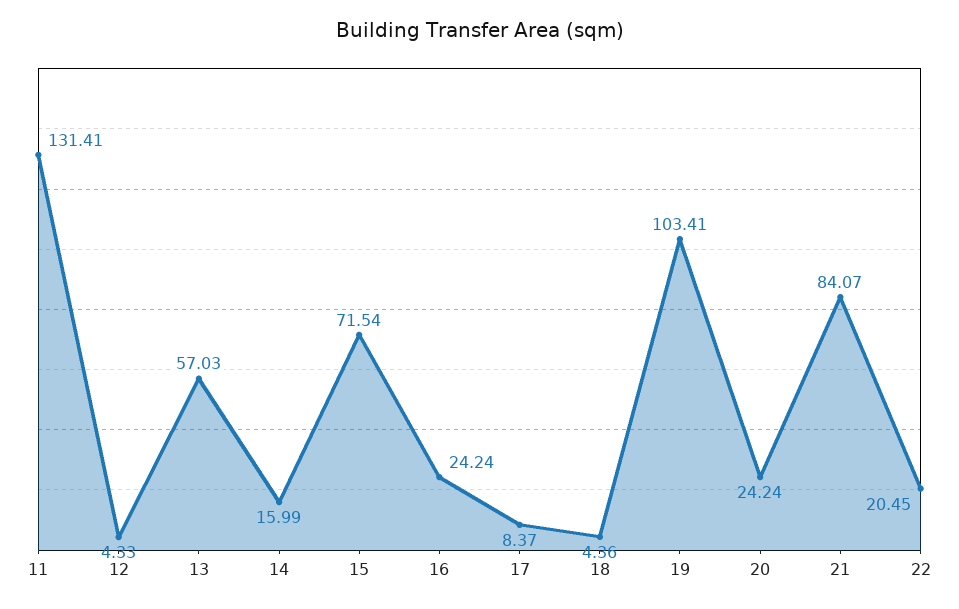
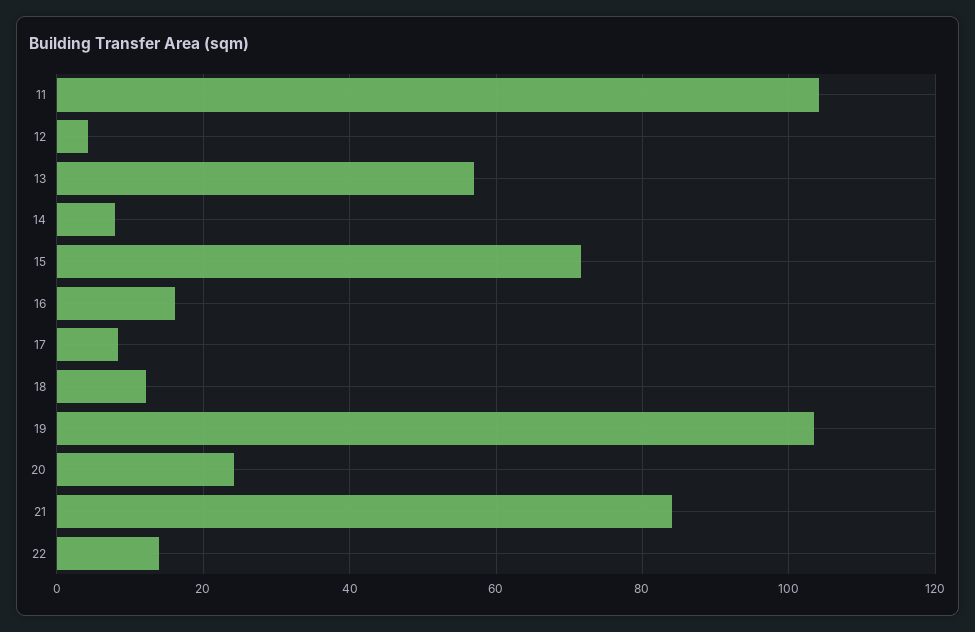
11: 131.41 -> 104
14: 15.99 -> 8
16: 24.24 -> 16
18: 4.36 -> 12
22: 20.45 -> 14

